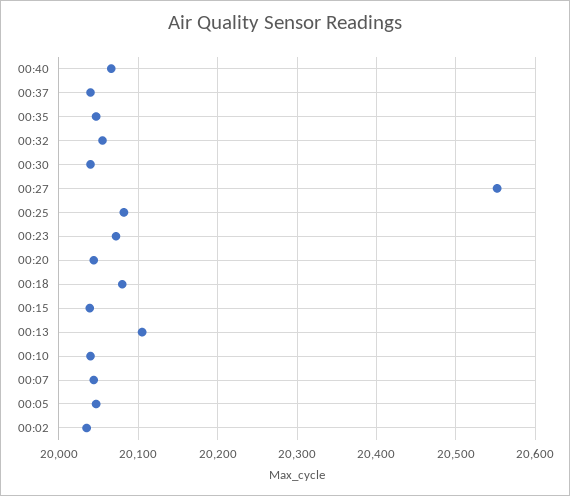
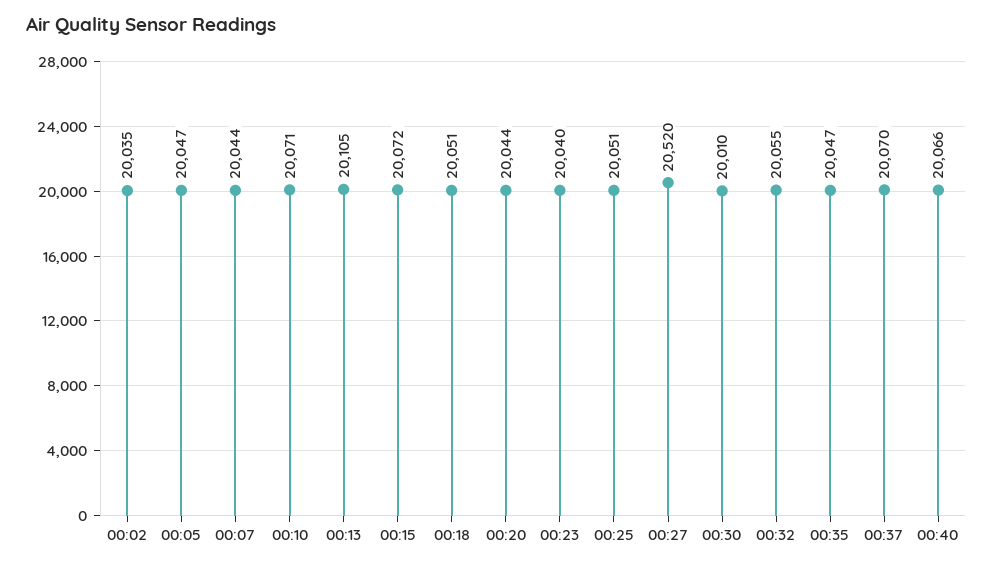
00:37: 20040 -> 20070
00:30: 20040 -> 20010
00:27: 20550 -> 20520
00:25: 20080 -> 20051
00:23: 20070 -> 20040
00:18: 20080 -> 20051
00:15: 20040 -> 20072
00:10: 20040 -> 20071

